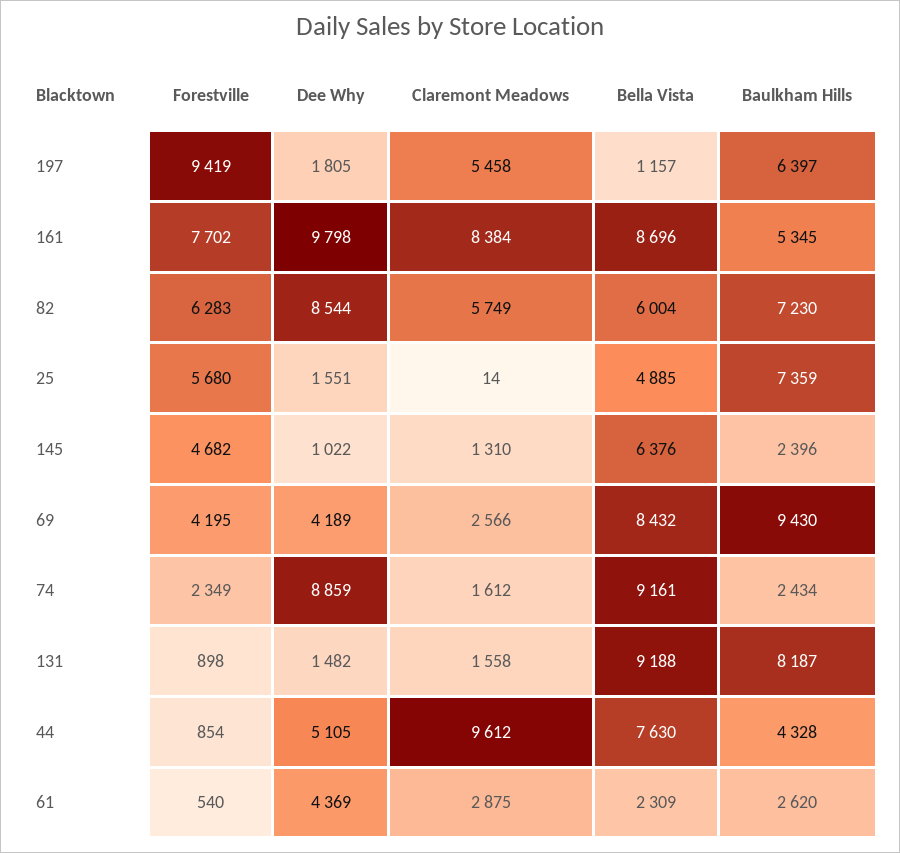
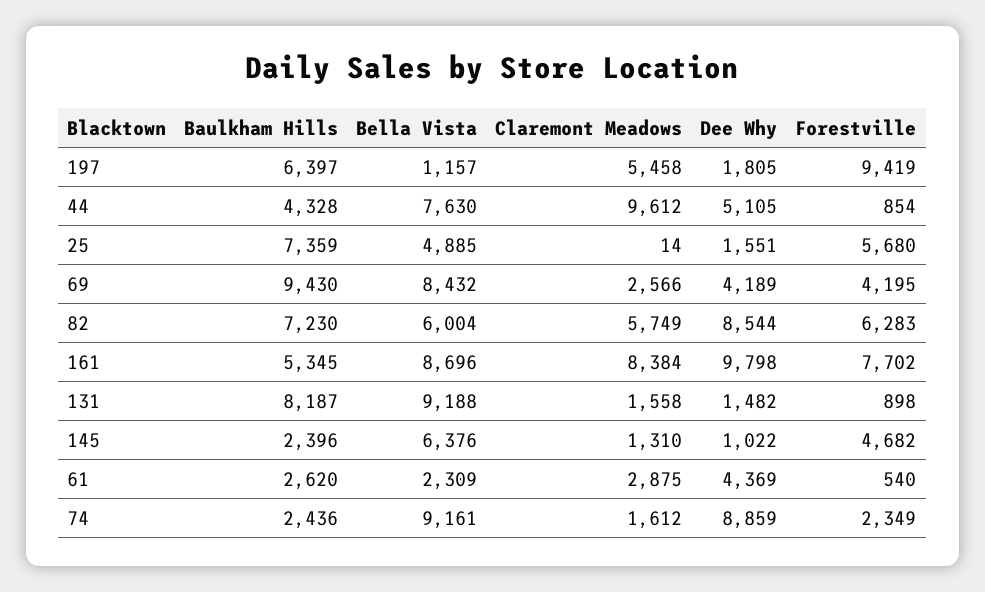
Baulkham Hills, 74: 2434 -> 2436

